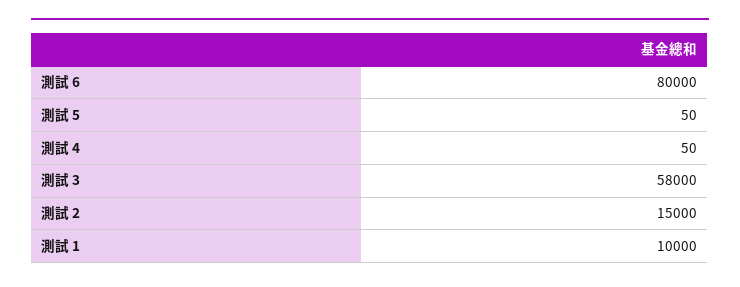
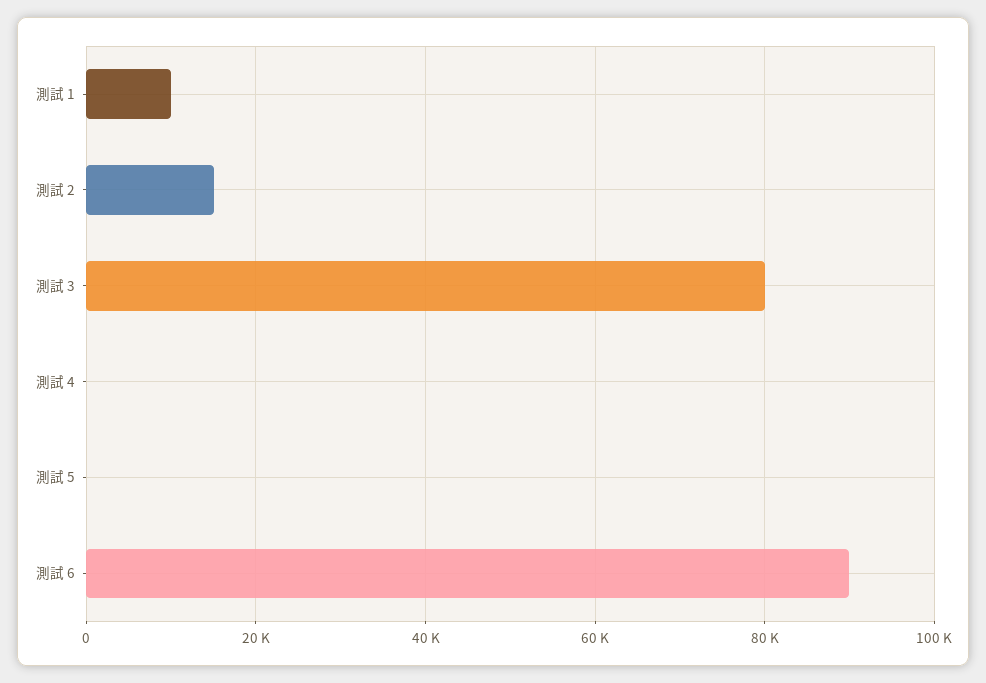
測試 6: 80000 -> 90000
測試 3: 58000 -> 80000

